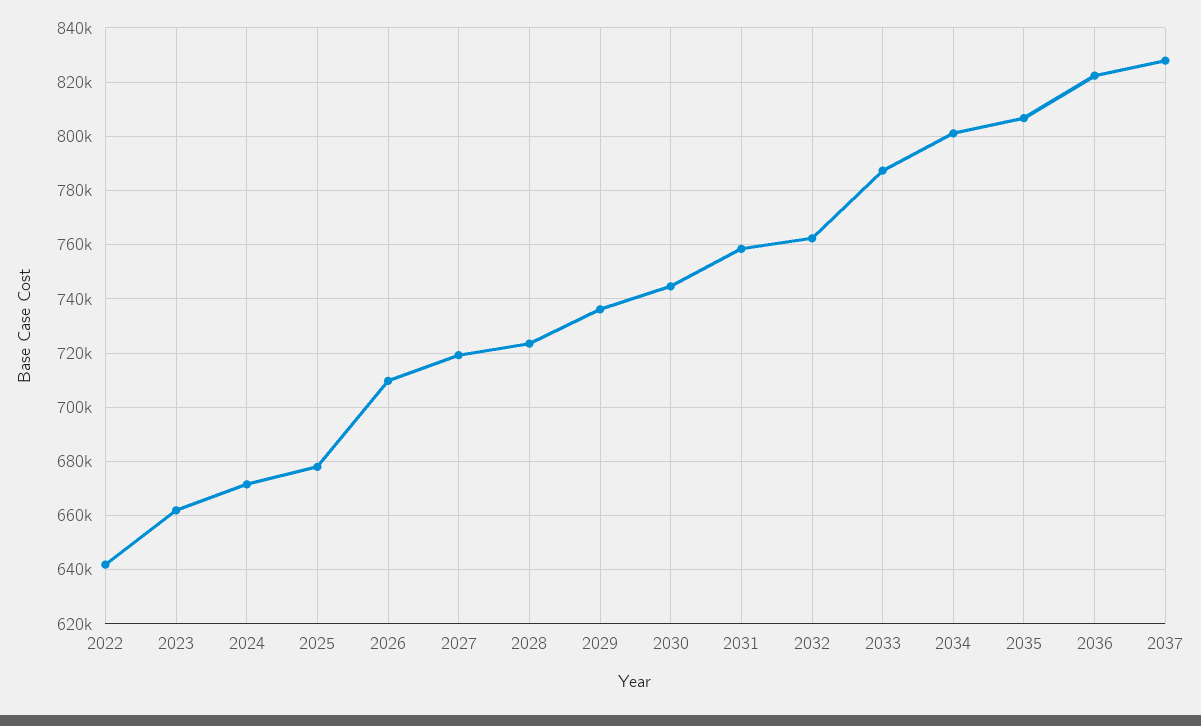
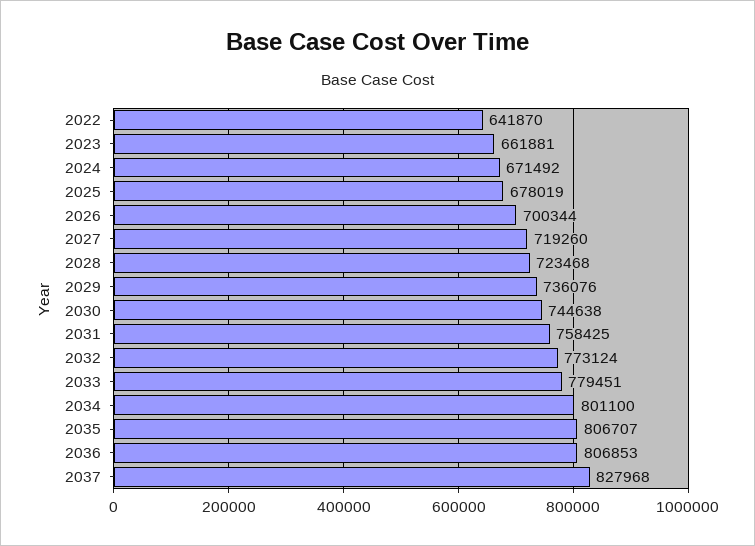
2026: 710000 -> 700344
2032: 762500 -> 773124
2033: 787500 -> 779451
2036: 822500 -> 806853

